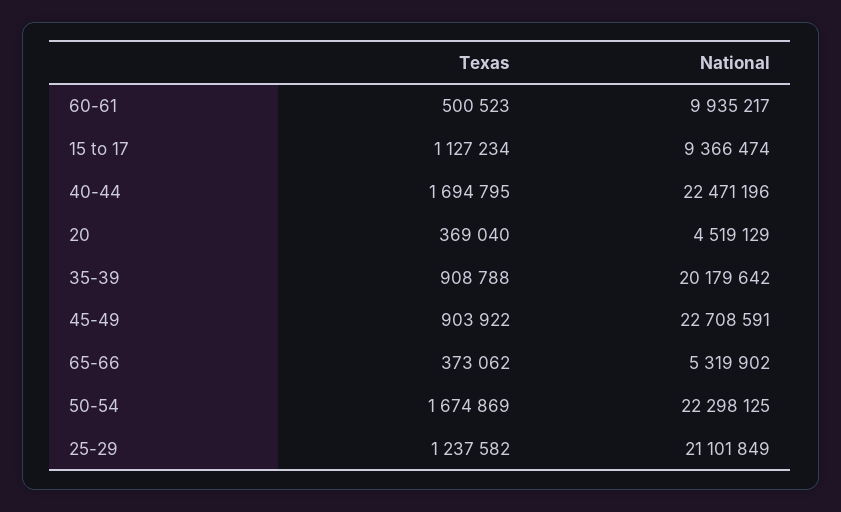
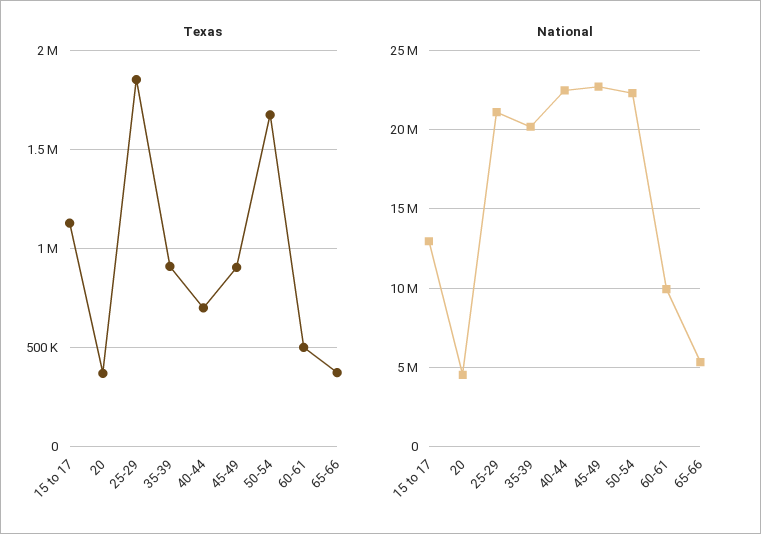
National, 15 to 17: 9366474 -> 13000000
Texas, 40-44: 1694795 -> 700000
Texas, 25-29: 1237582 -> 1850000

